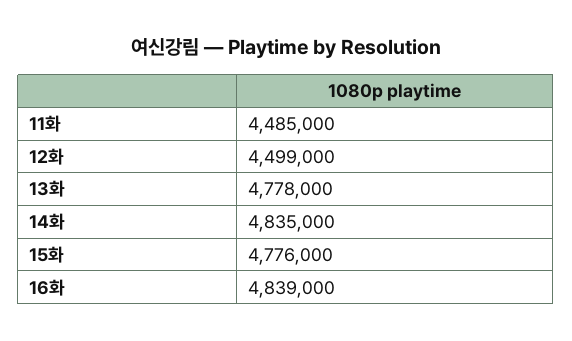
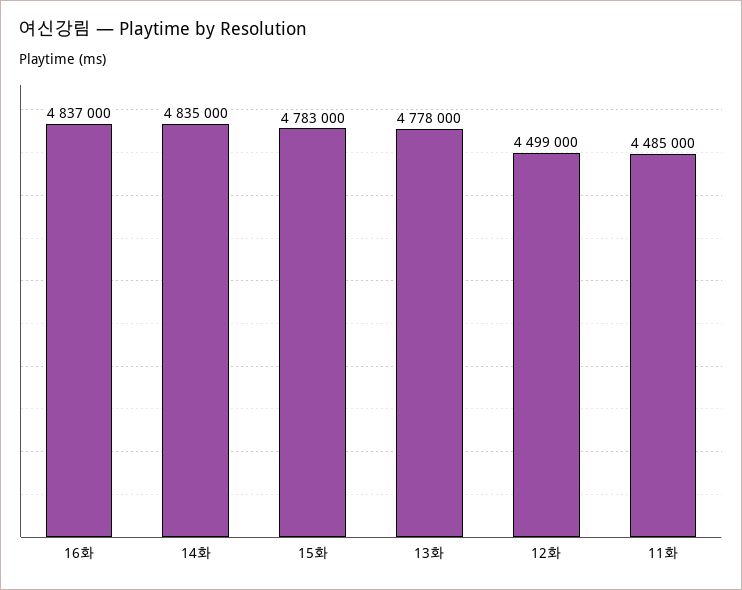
15화: 4776000 -> 4783000
16화: 4839000 -> 4837000

